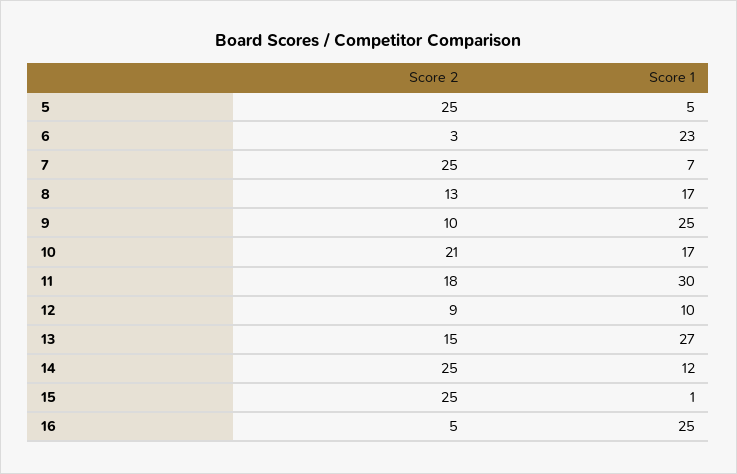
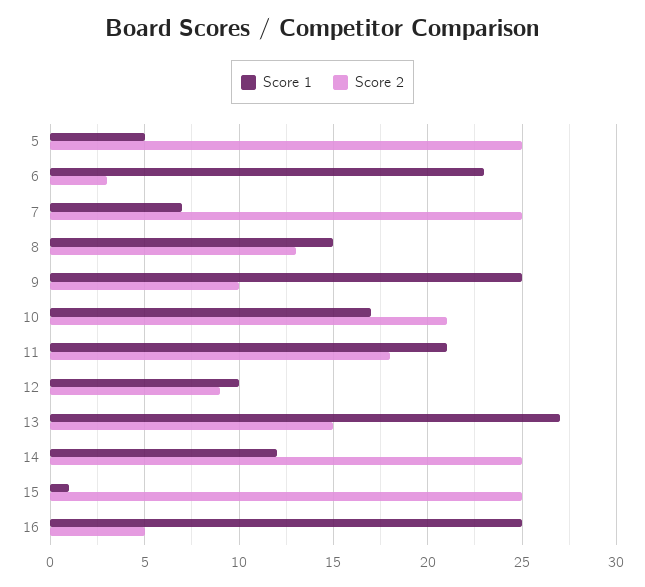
Score 1, 8: 17 -> 15
Score 1, 11: 30 -> 21

